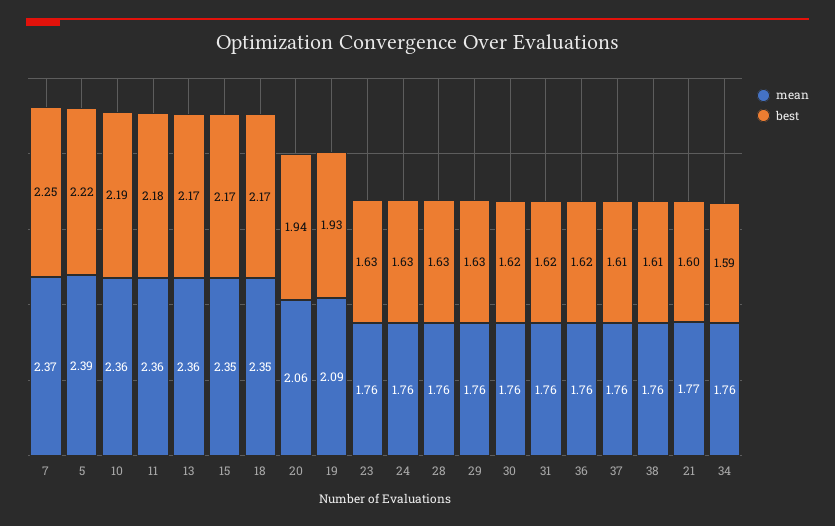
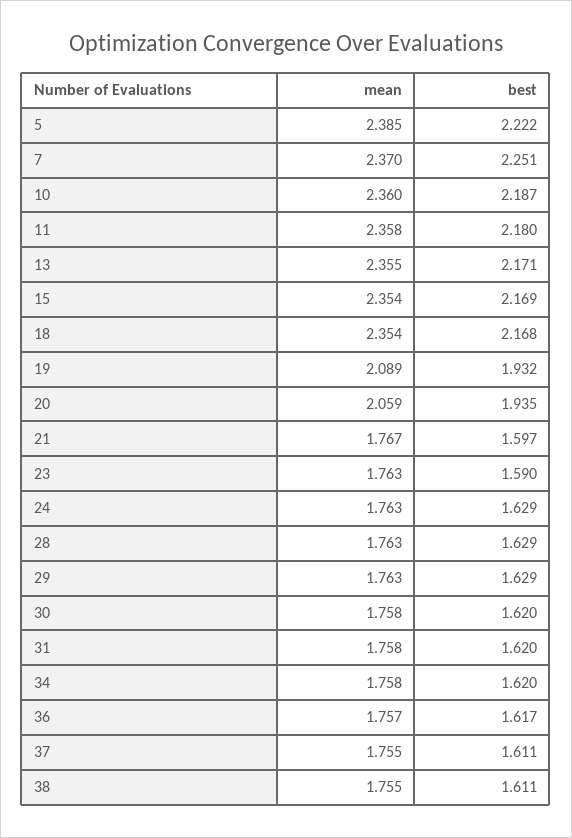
best, 23: 1.63 -> 1.59
best, 34: 1.59 -> 1.62

